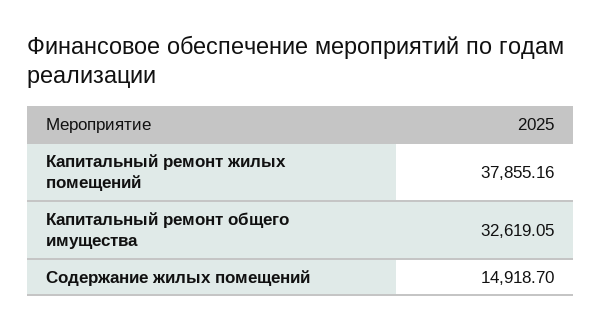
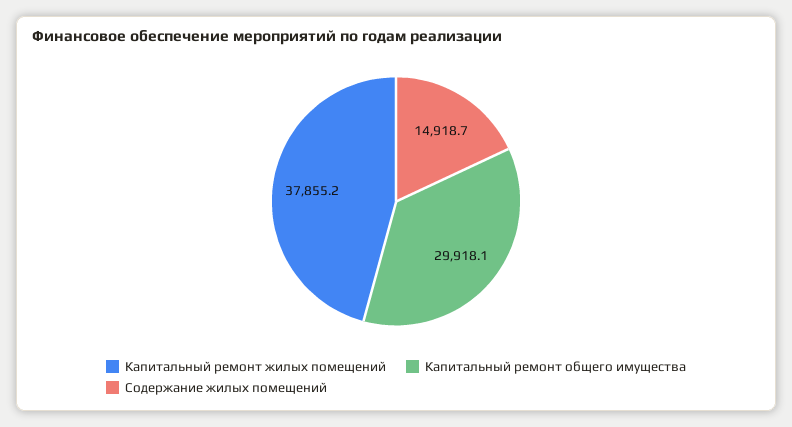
Капитальный ремонт общего имущества: 32619.05 -> 29918.1

